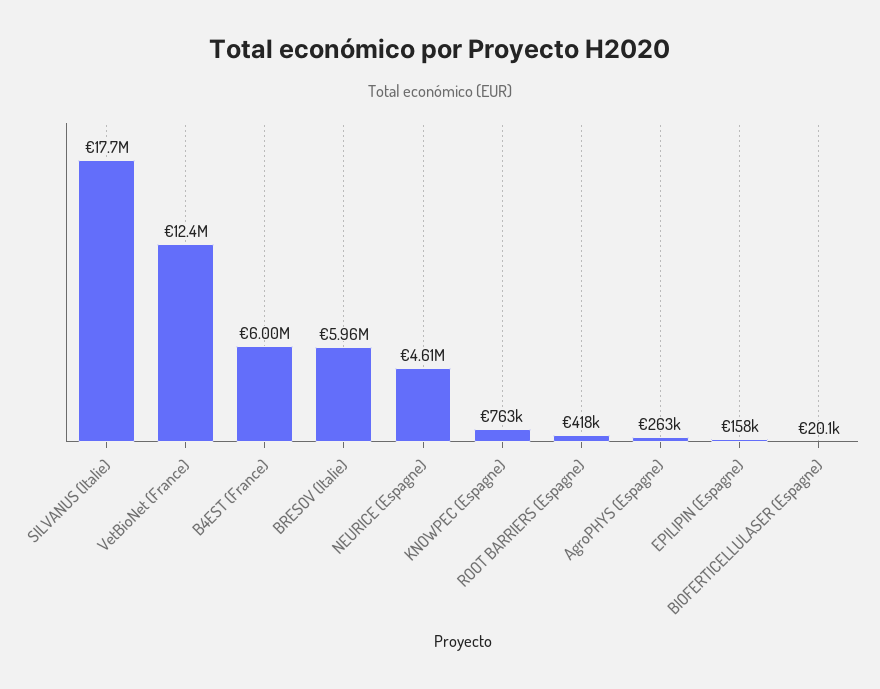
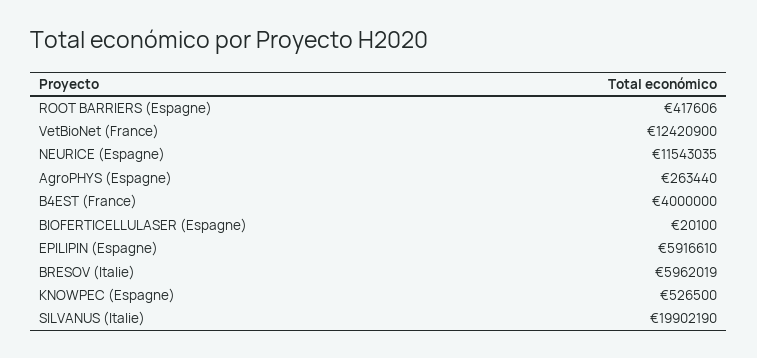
SILVANUS (Italie): 17700000 -> 19902190
B4EST (France): 6000000 -> 4000000
NEURICE (Espagne): 4610000 -> 11543035
KNOWPEC (Espagne): 763000 -> 526500
EPILIPIN (Espagne): 158000 -> 5916610

